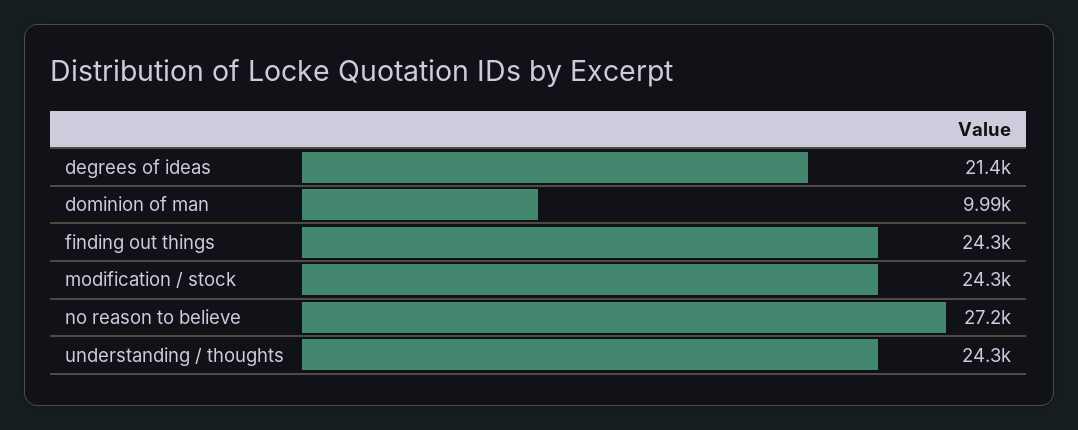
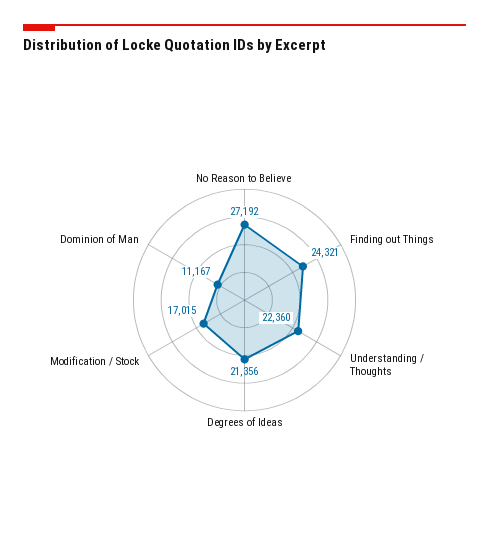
dominion of man: 9990 -> 11167
modification / stock: 24300 -> 17015
understanding / thoughts: 24300 -> 22360

